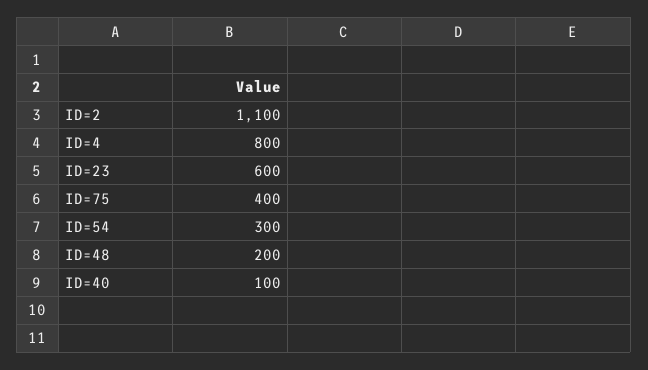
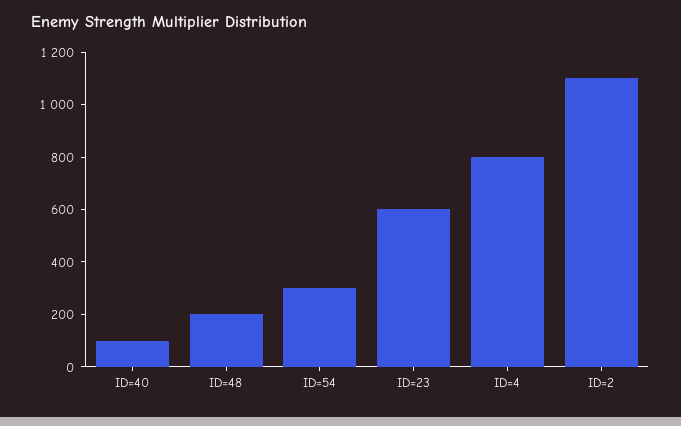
ID=75: 400 -> none

